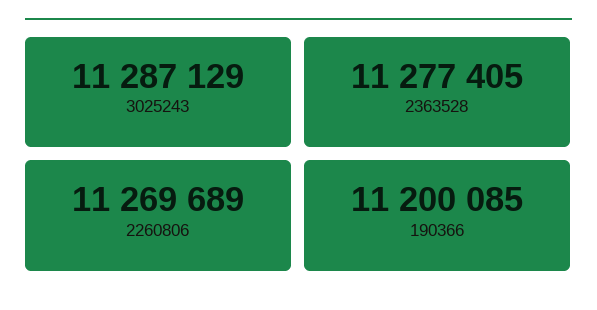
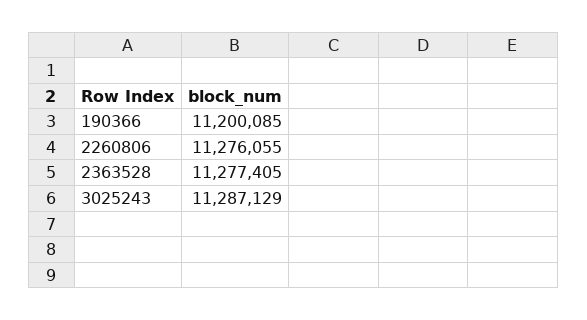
2260806: 11269689 -> 11276055

